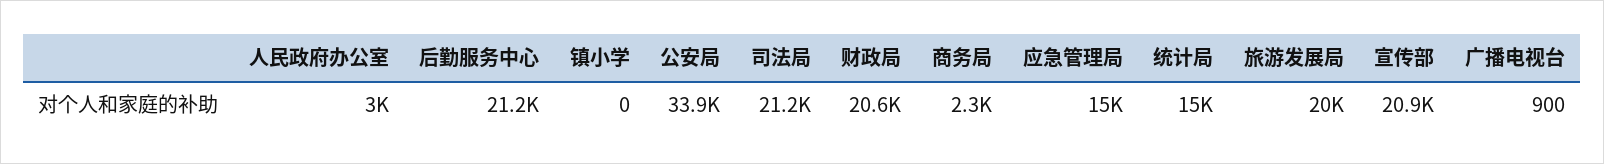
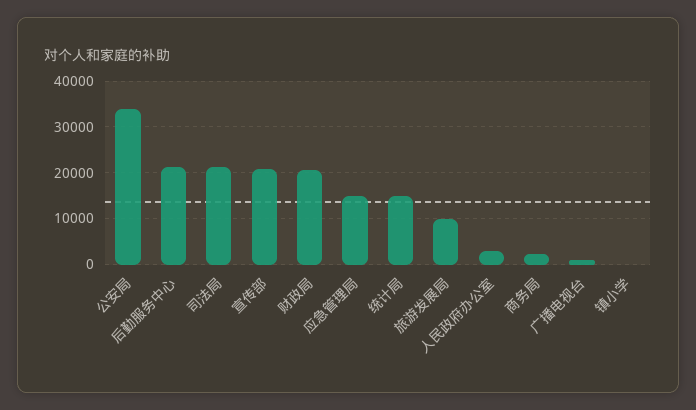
旅游发展局: 20000 -> 10000

